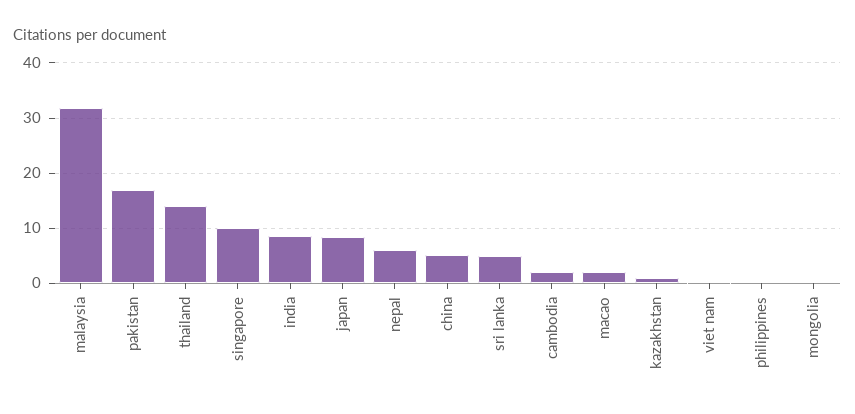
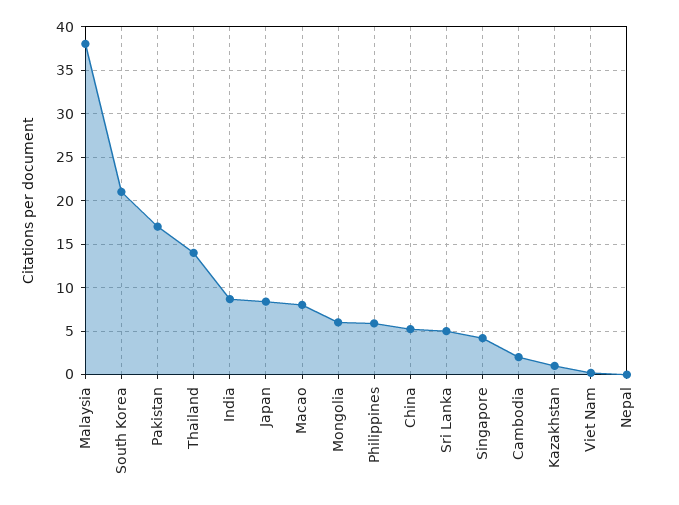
malaysia: 32 -> 38
singapore: 10 -> 4
nepal: 6 -> 0
macao: 2 -> 8
philippines: 0 -> 6
mongolia: 0 -> 6
South Korea: none -> 21

